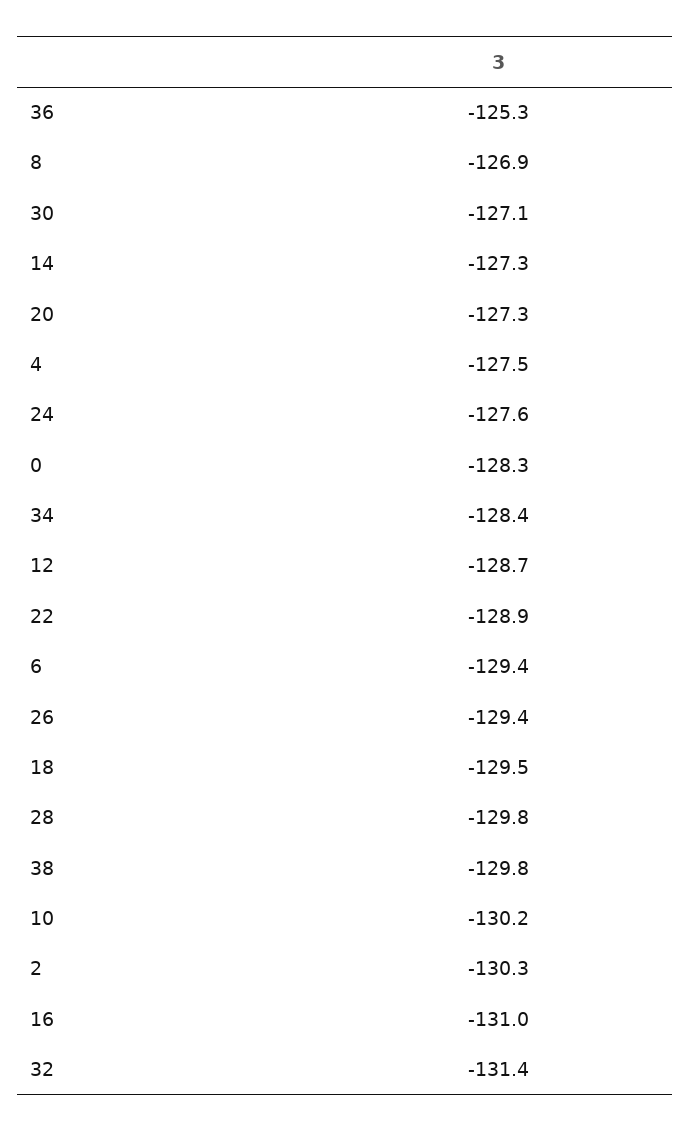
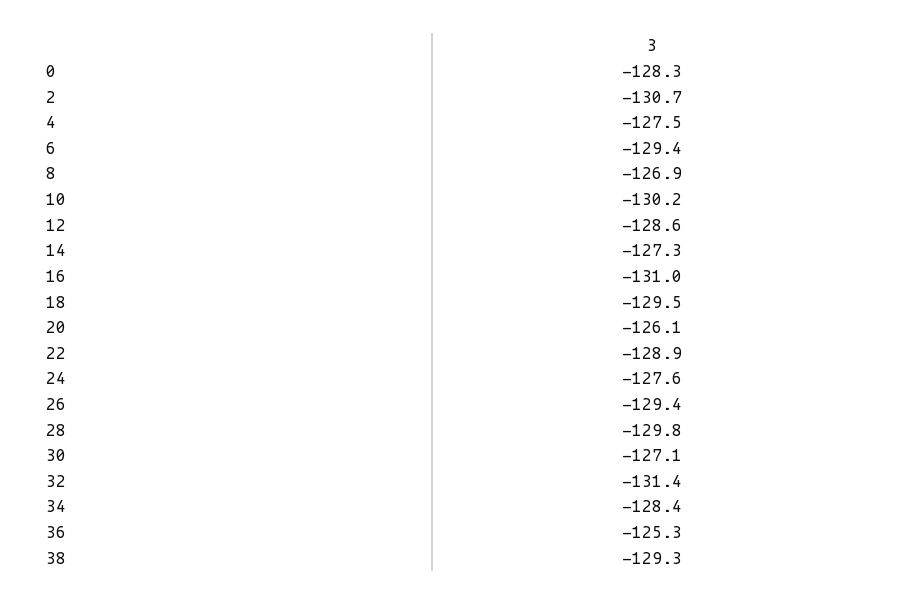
20: -127.3 -> -126.1
12: -128.7 -> -128.6
38: -129.8 -> -129.3
2: -130.3 -> -130.7

